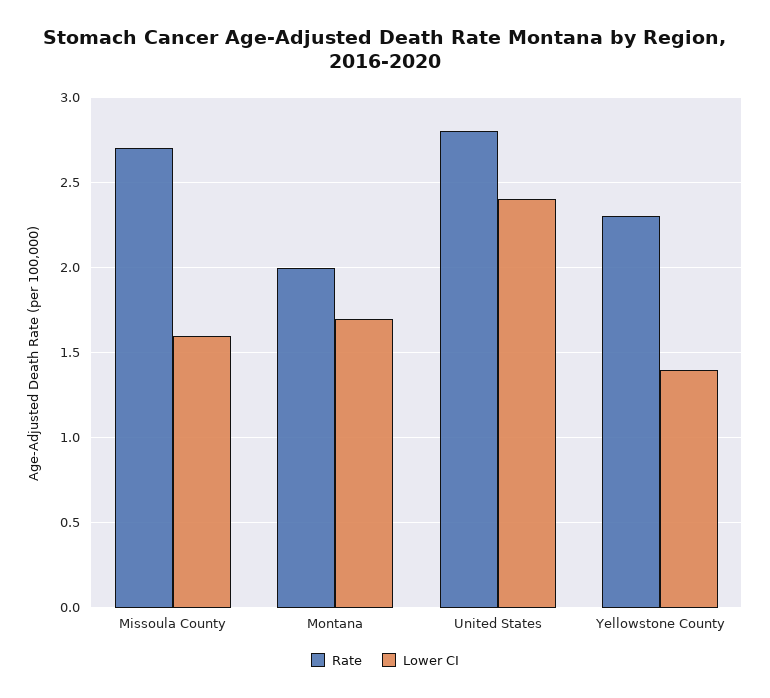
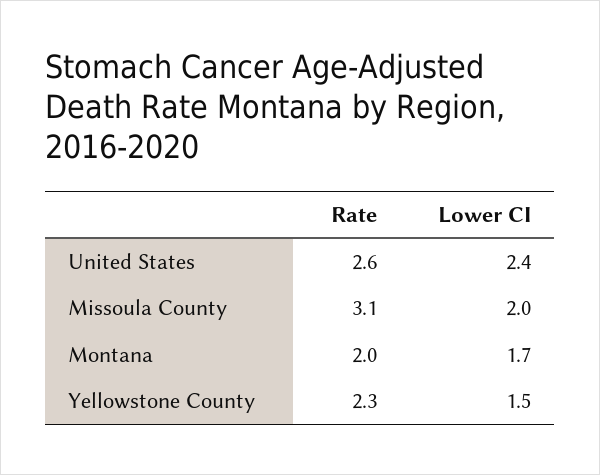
Rate, Missoula County: 2.7 -> 3.1
Lower CI, Missoula County: 1.6 -> 2
Rate, United States: 2.8 -> 2.6
Lower CI, Yellowstone County: 1.4 -> 1.5

